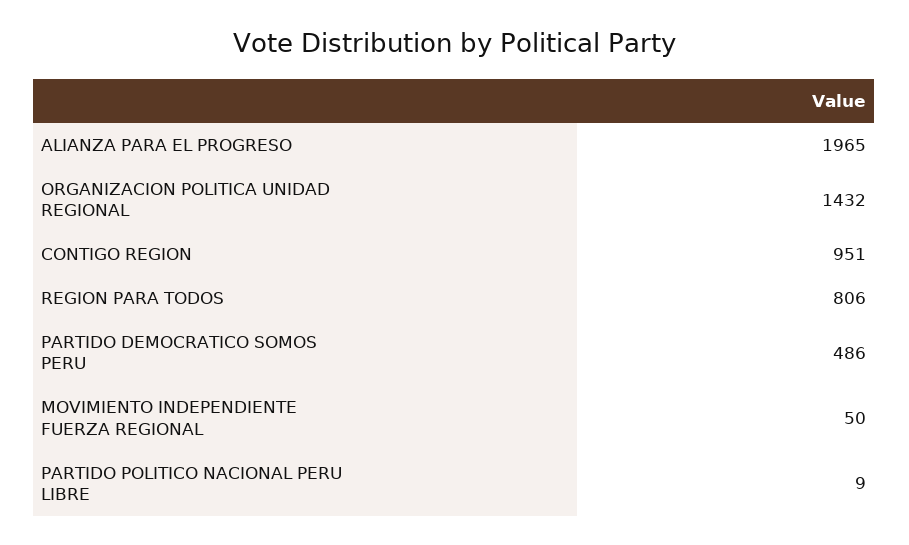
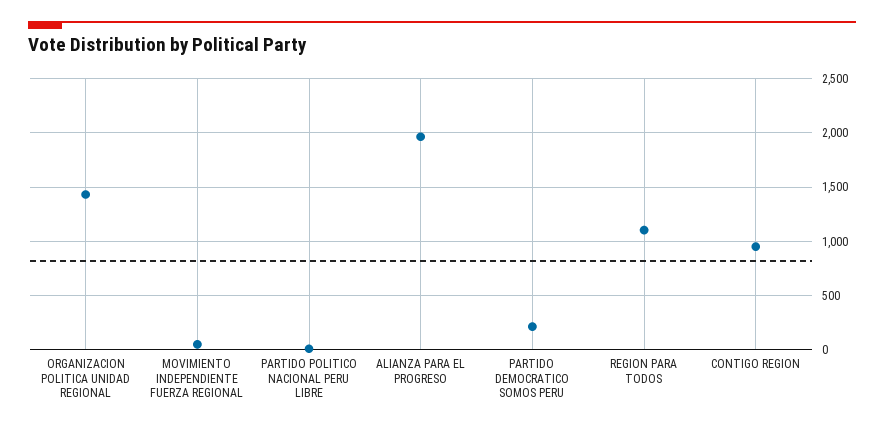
REGION PARA TODOS: 806 -> 1100
PARTIDO DEMOCRATICO SOMOS PERU: 486 -> 200

